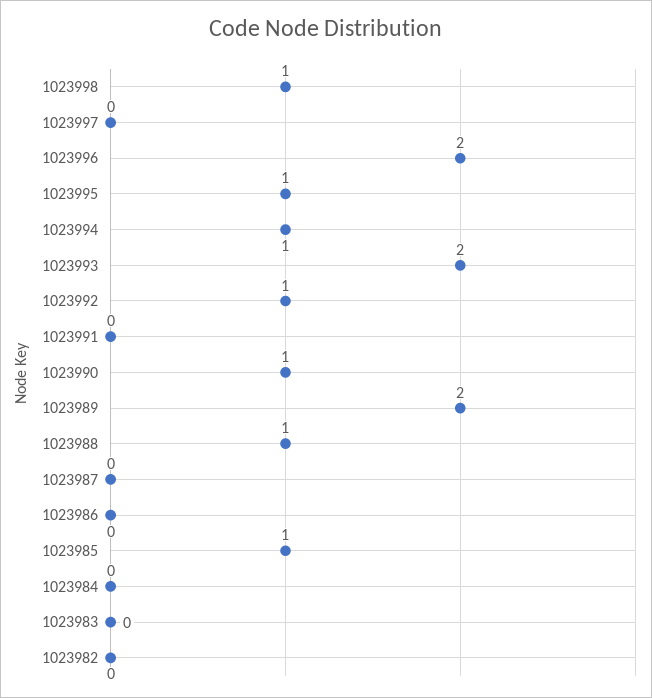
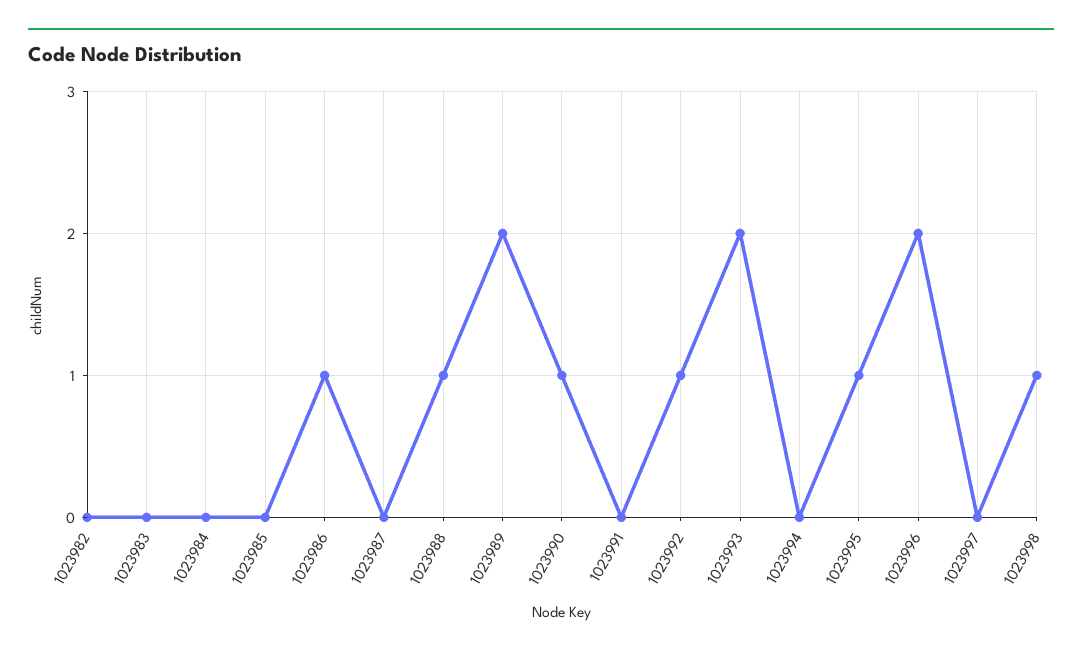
1023994: 1 -> 0
1023986: 0 -> 1
1023985: 1 -> 0

